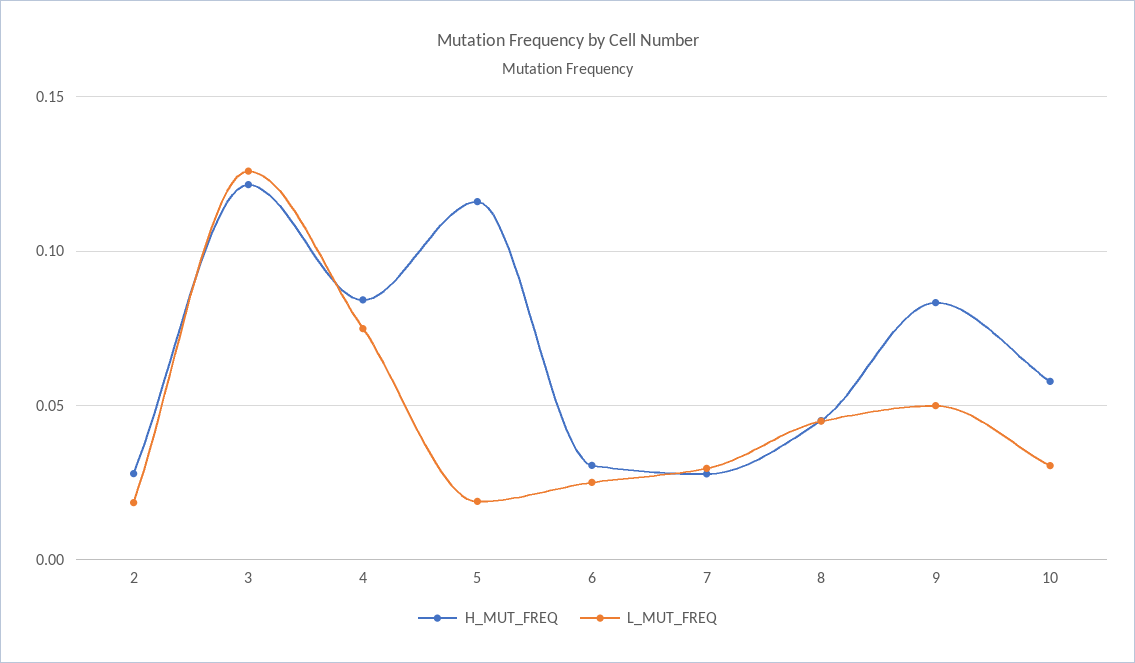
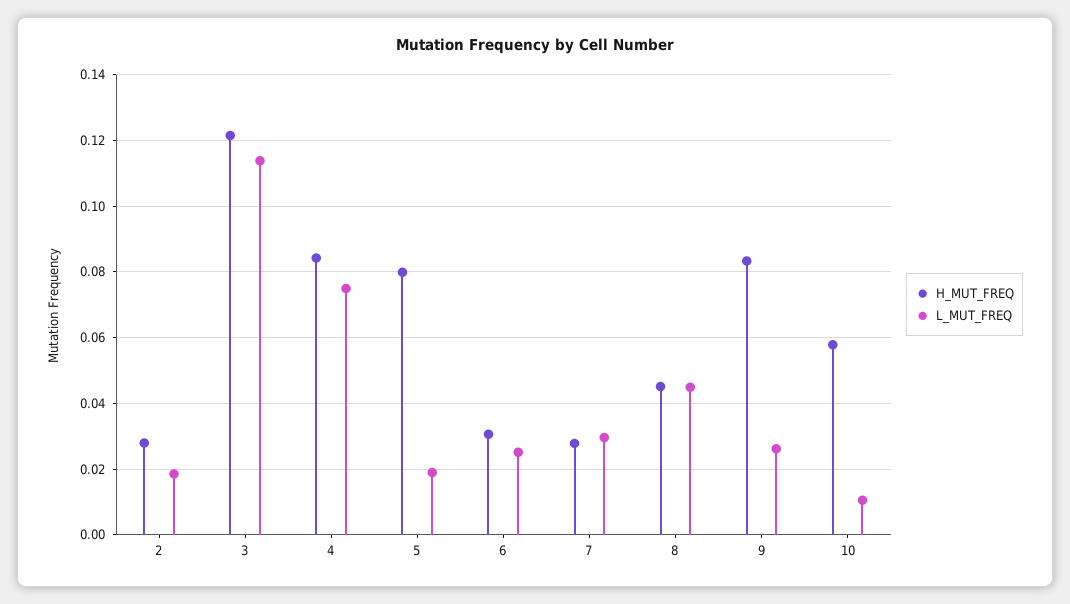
L_MUT_FREQ, 3: 0.125 -> 0.114
H_MUT_FREQ, 5: 0.115 -> 0.08
L_MUT_FREQ, 9: 0.05 -> 0.026
L_MUT_FREQ, 10: 0.03 -> 0.01

